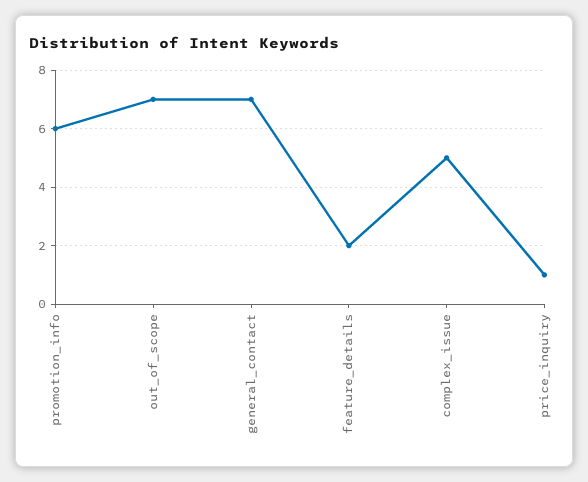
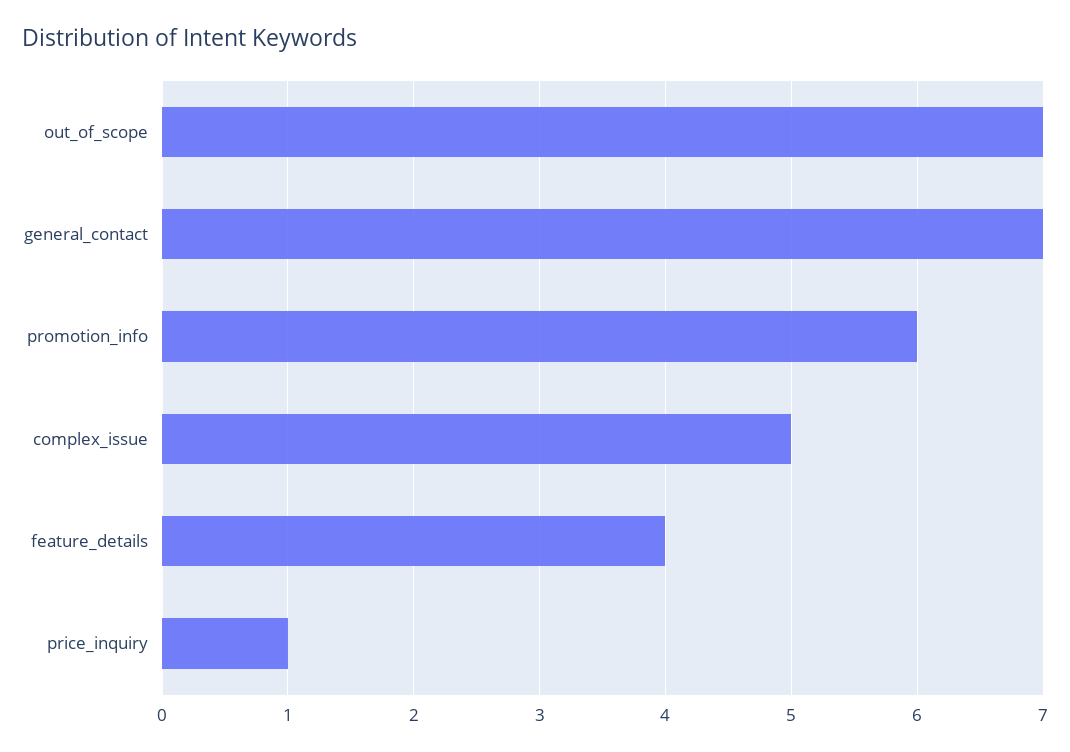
feature_details: 2 -> 4

